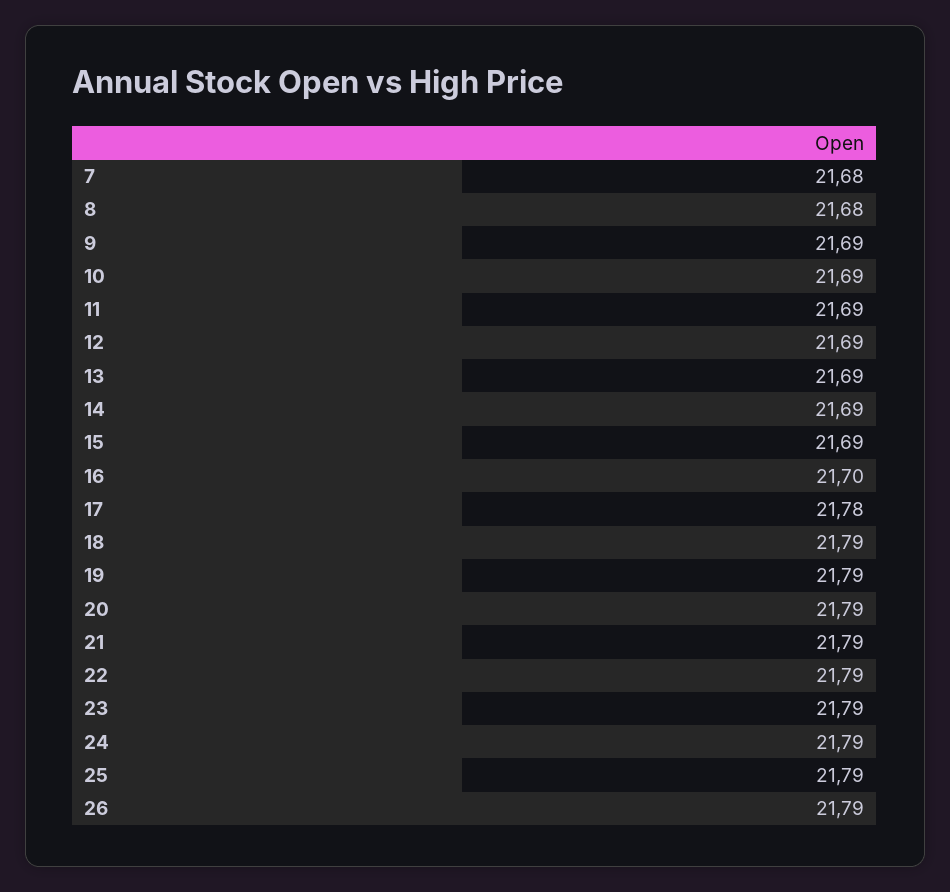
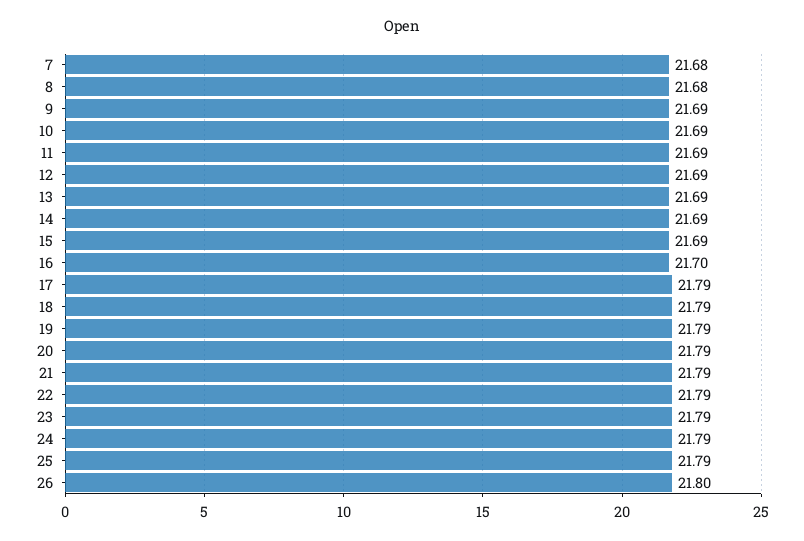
17: 21.78 -> 21.79
26: 21.79 -> 21.8

